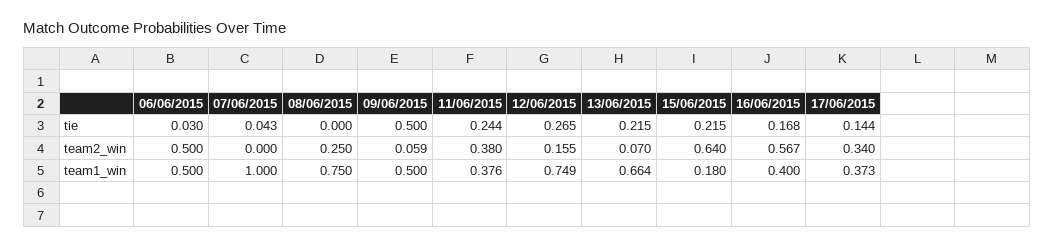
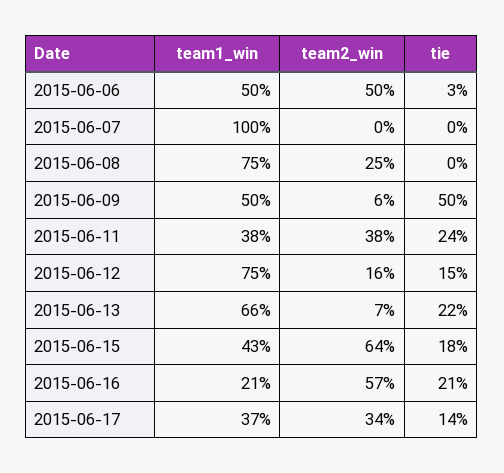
07/06/2015, tie: 0.043 -> 0
12/06/2015, tie: 0.265 -> 0.15
15/06/2015, tie: 0.215 -> 0.18
16/06/2015, tie: 0.168 -> 0.21
15/06/2015, team1_win: 0.18 -> 0.43
16/06/2015, team1_win: 0.4 -> 0.21

